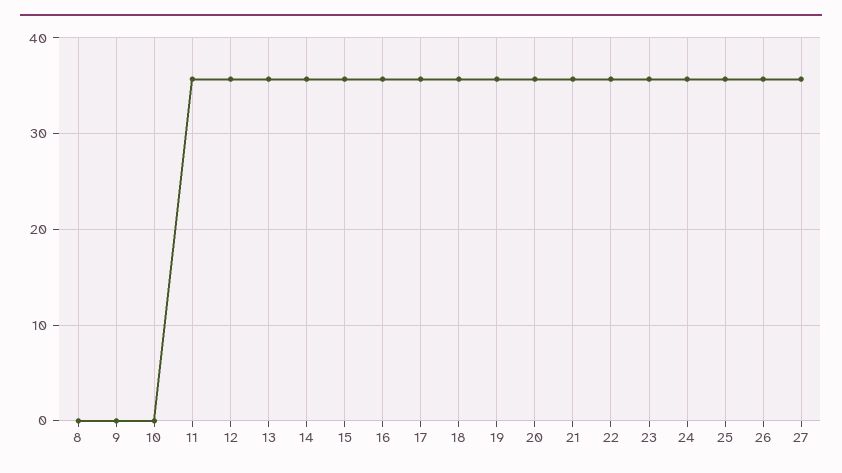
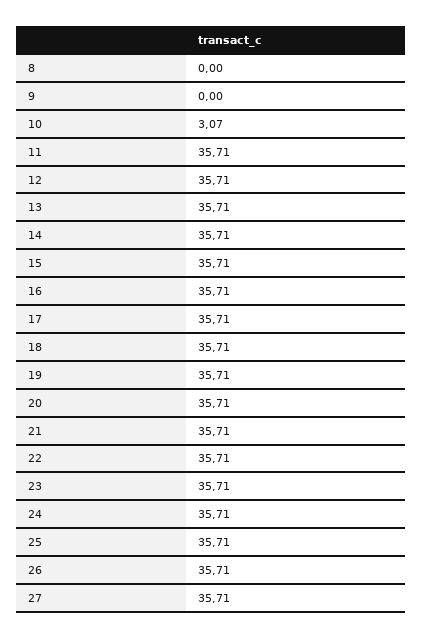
10: 0 -> 3.07

